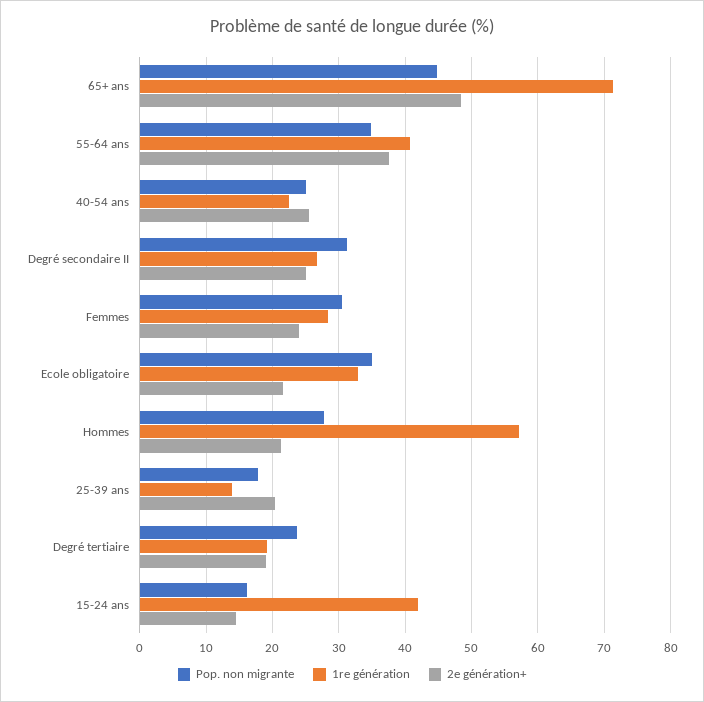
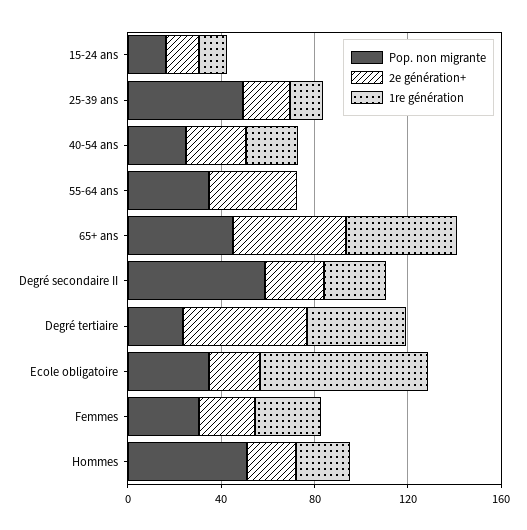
1re génération, 65+ ans: 71 -> 50
1re génération, 55-64 ans: 41 -> 0
Pop. non migrante, Degré secondaire II: 31 -> 60
1re génération, Ecole obligatoire: 33 -> 70
Pop. non migrante, Hommes: 28 -> 50
1re génération, Hommes: 57 -> 20
Pop. non migrante, 25-39 ans: 18 -> 50
1re génération, Degré tertiaire: 19 -> 40
2e génération+, Degré tertiaire: 19 -> 50
1re génération, 15-24 ans: 42 -> 10

